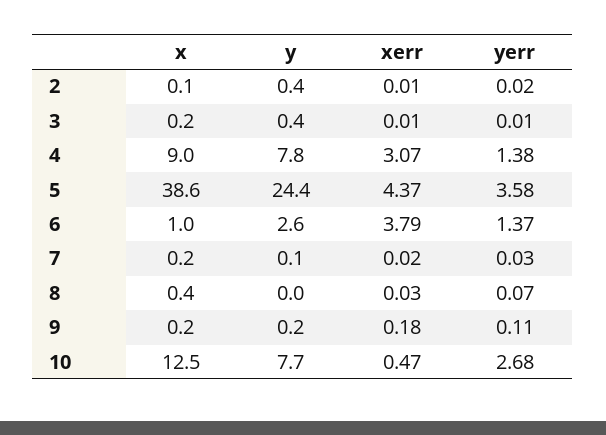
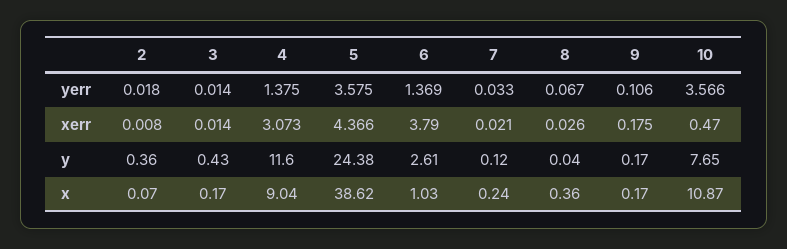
y, 4: 7.8 -> 11.6
x, 10: 12.5 -> 10.87
yerr, 10: 2.68 -> 3.566

